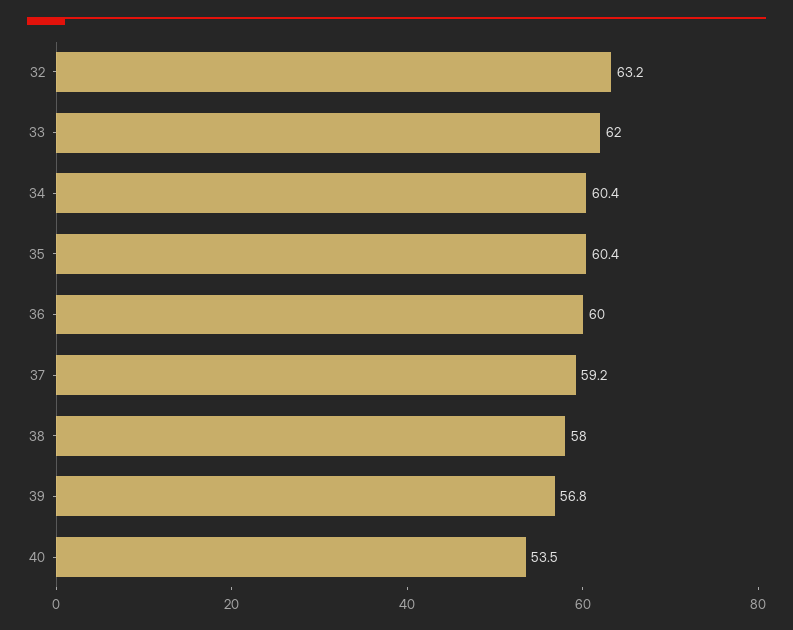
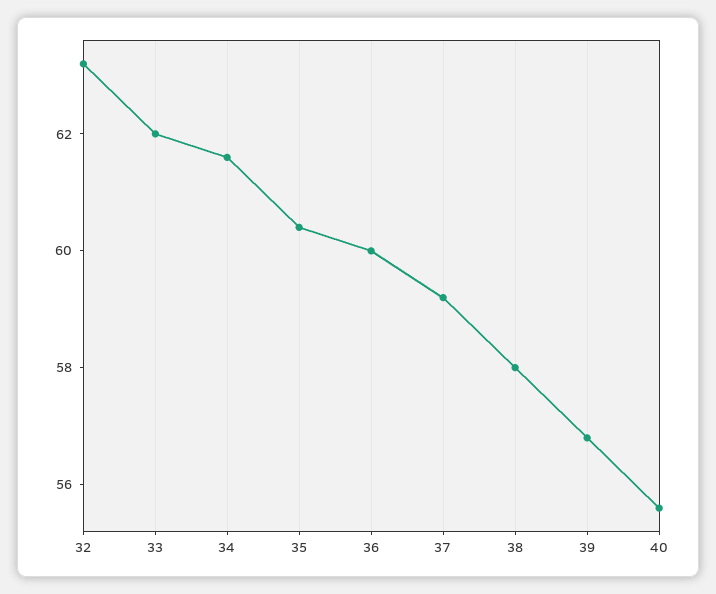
34: 60.4 -> 61.5
40: 53.5 -> 55.5

